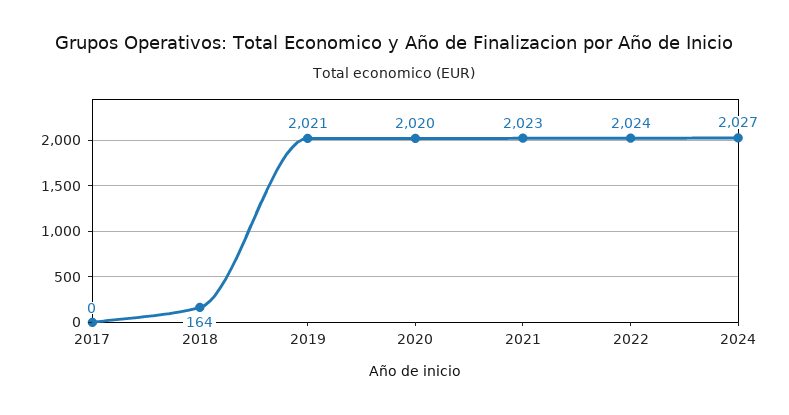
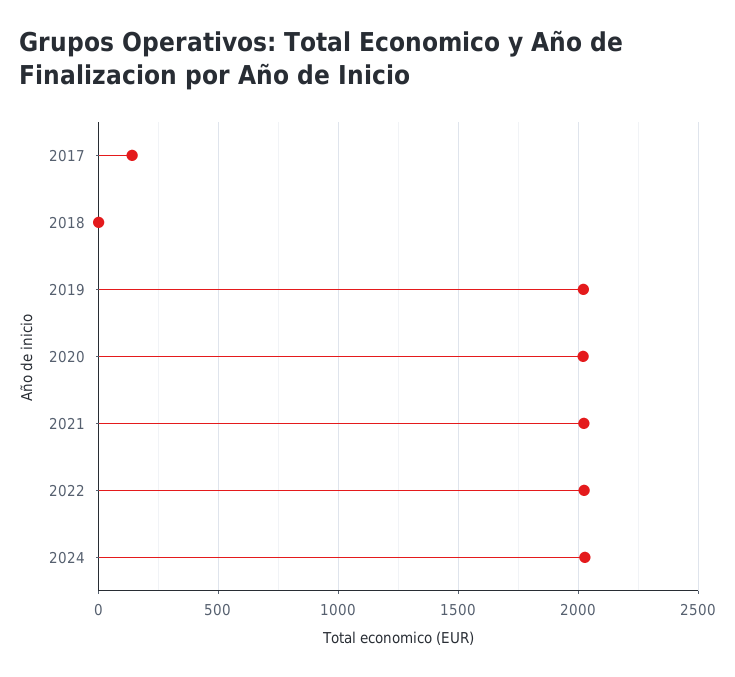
2017: 0 -> 150
2018: 164 -> 0

